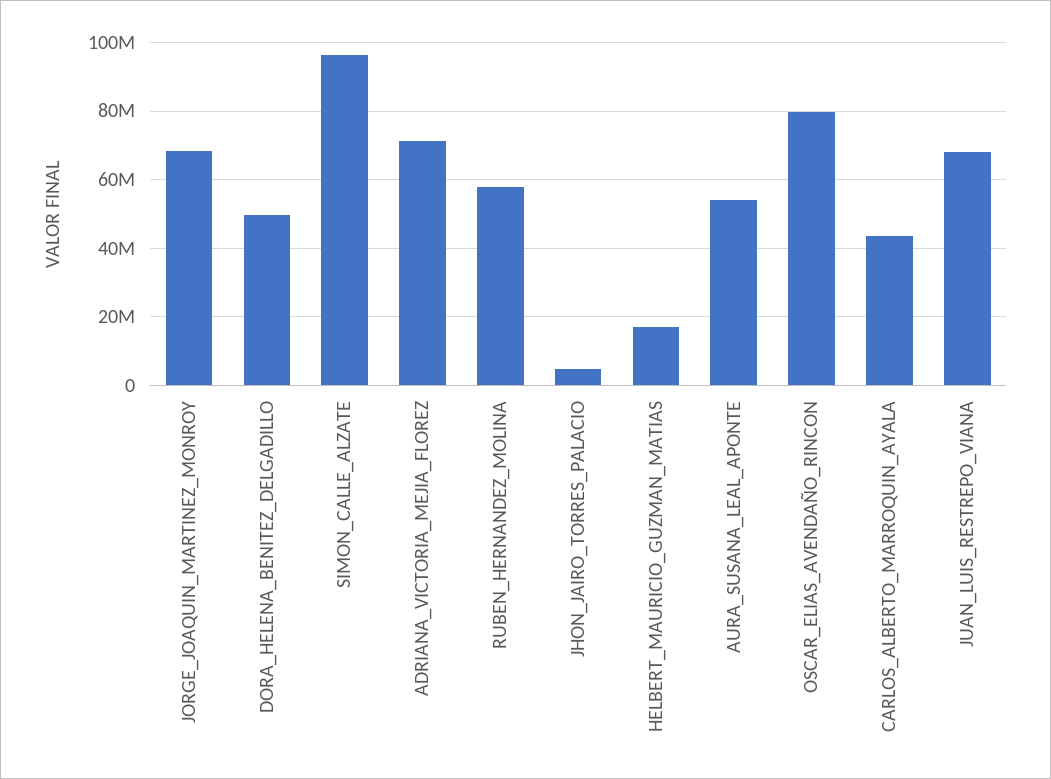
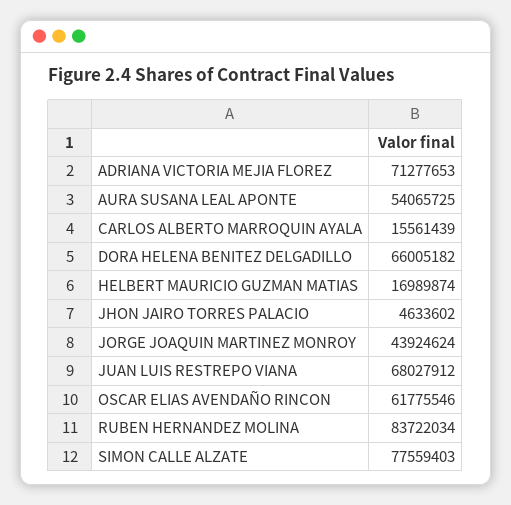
JORGE_JOAQUIN_MARTINEZ_MONROY: 68000000 -> 43924624
DORA_HELENA_BENITEZ_DELGADILLO: 50000000 -> 66005182
SIMON_CALLE_ALZATE: 96000000 -> 77559403
RUBEN_HERNANDEZ_MOLINA: 58000000 -> 83722034
OSCAR_ELIAS_AVENDAÑO_RINCON: 80000000 -> 61775546
CARLOS_ALBERTO_MARROQUIN_AYALA: 44000000 -> 15561439

